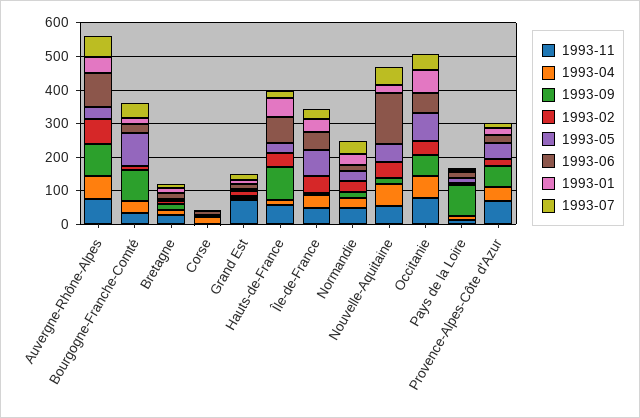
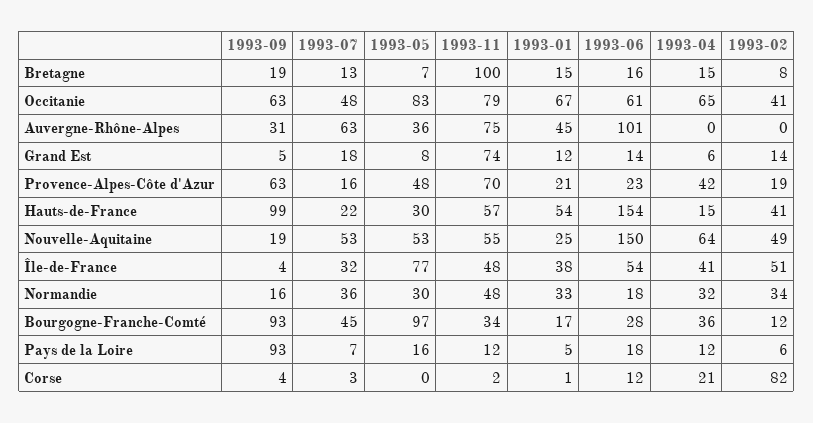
1993-04, Auvergne-Rhône-Alpes: 75 -> 0
1993-09, Auvergne-Rhône-Alpes: 100 -> 31
1993-02, Auvergne-Rhône-Alpes: 75 -> 0
1993-11, Bretagne: 25 -> 100
1993-02, Corse: 0 -> 82
1993-06, Hauts-de-France: 75 -> 154

